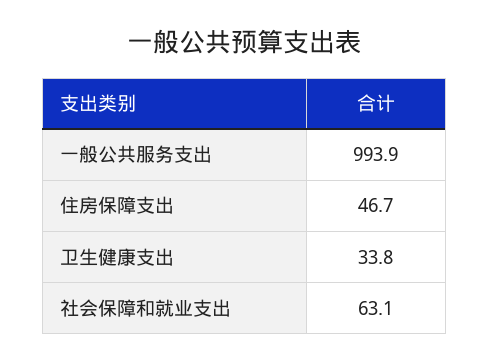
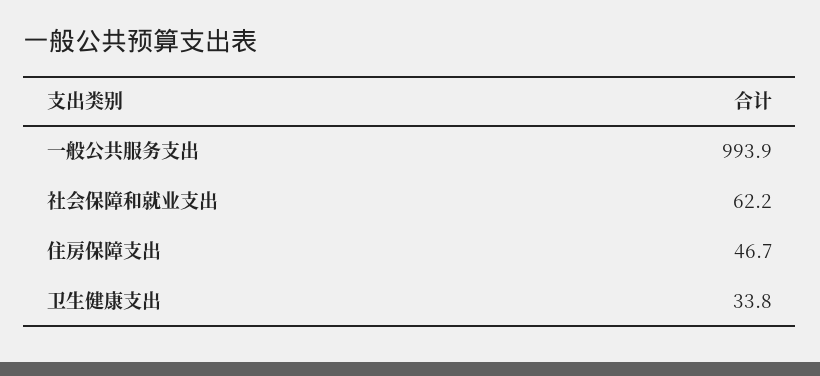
社会保障和就业支出: 63.1 -> 62.2

